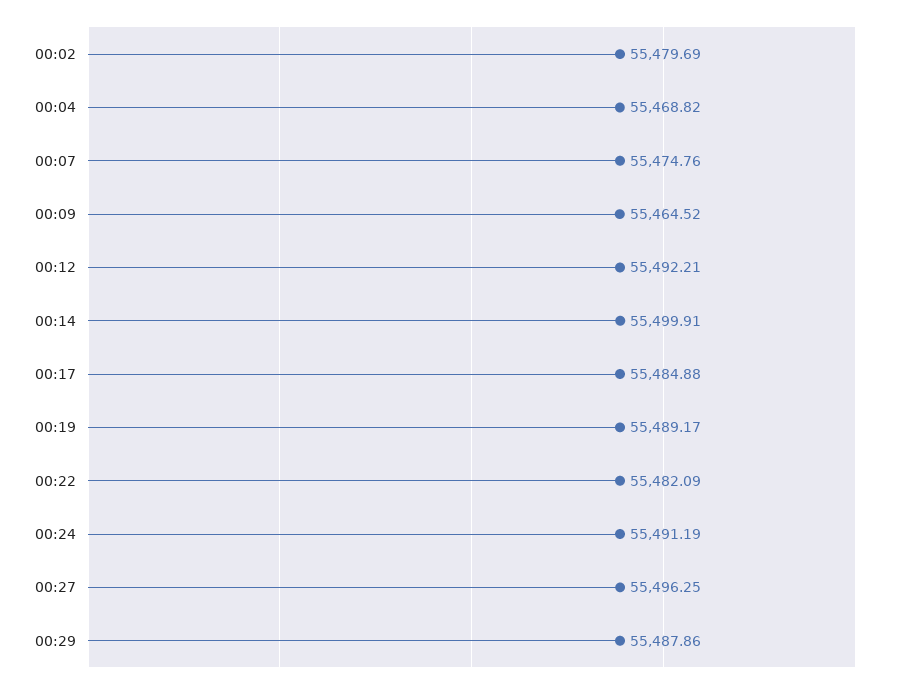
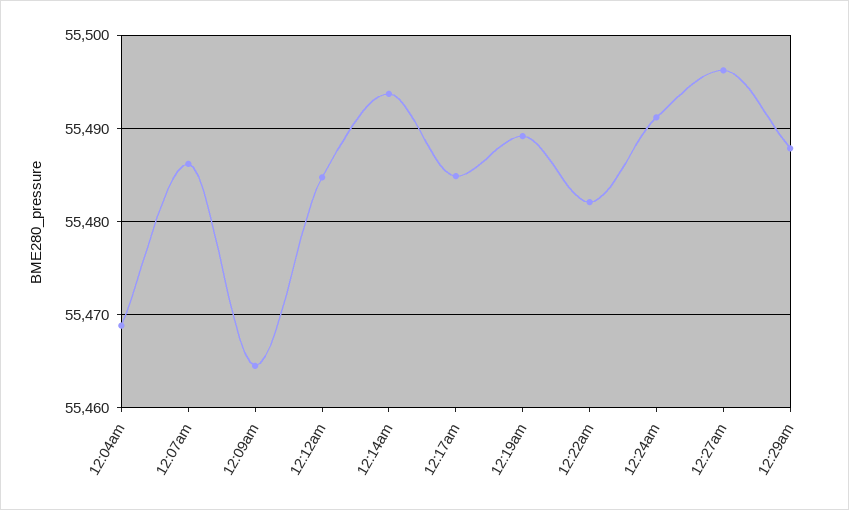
00:02: 55479.69 -> none
00:07: 55474.76 -> 55486
00:12: 55492.21 -> 55485
00:14: 55499.91 -> 55494

